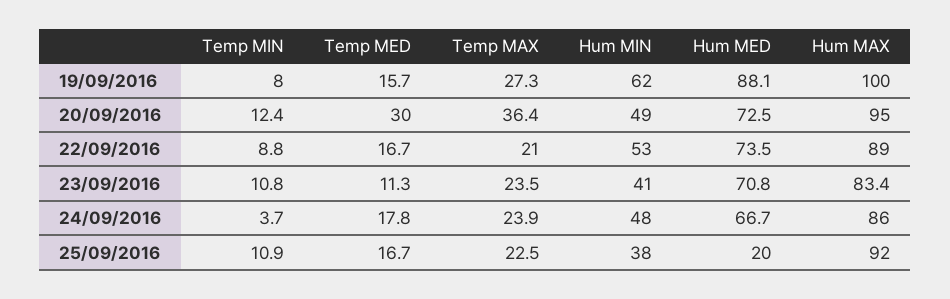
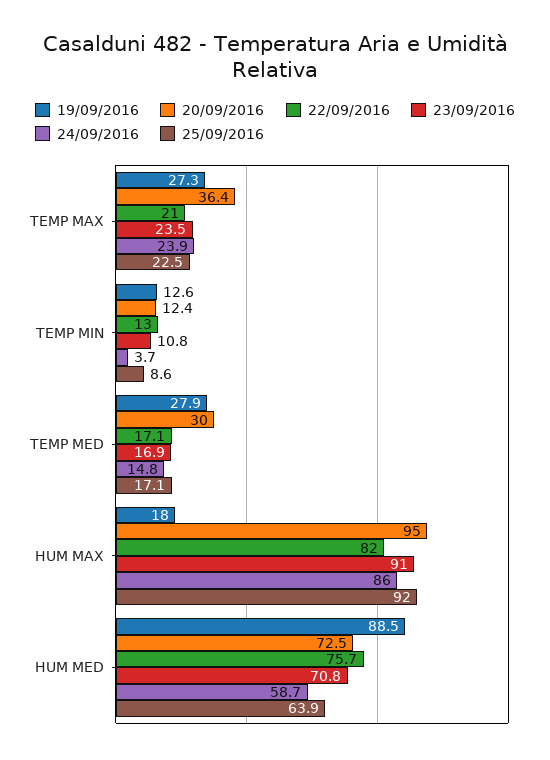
19/09/2016, Temp MIN: 8 -> 12.6
19/09/2016, Temp MED: 15.7 -> 27.9
19/09/2016, Hum MIN: 62 -> none
19/09/2016, Hum MED: 88.1 -> 88.5
19/09/2016, Hum MAX: 100 -> 18
20/09/2016, Hum MIN: 49 -> none
22/09/2016, Temp MIN: 8.8 -> 13
22/09/2016, Temp MED: 16.7 -> 17.1
22/09/2016, Hum MIN: 53 -> none
22/09/2016, Hum MED: 73.5 -> 75.7
22/09/2016, Hum MAX: 89 -> 82
23/09/2016, Temp MED: 11.3 -> 16.9
23/09/2016, Hum MIN: 41 -> none
23/09/2016, Hum MAX: 83.4 -> 91
24/09/2016, Temp MED: 17.8 -> 14.8
24/09/2016, Hum MIN: 48 -> none
24/09/2016, Hum MED: 66.7 -> 58.7
25/09/2016, Temp MIN: 10.9 -> 8.6
25/09/2016, Temp MED: 16.7 -> 17.1
25/09/2016, Hum MIN: 38 -> none
25/09/2016, Hum MED: 20 -> 63.9

